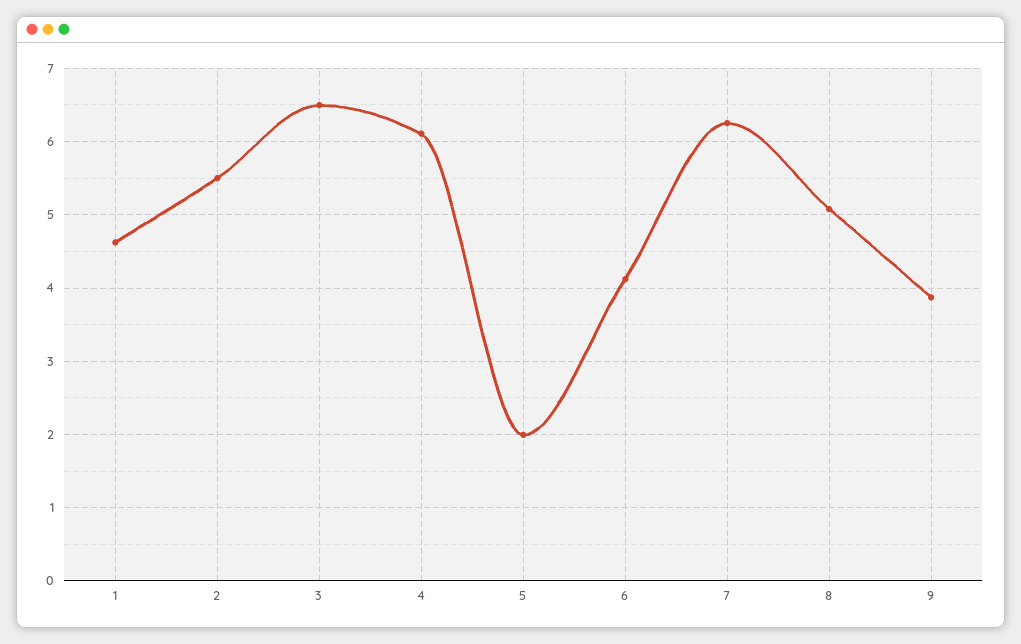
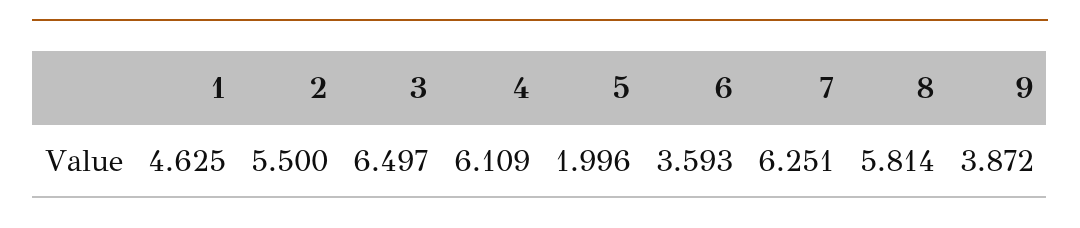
6: 4.1 -> 3.593
8: 5.1 -> 5.814

